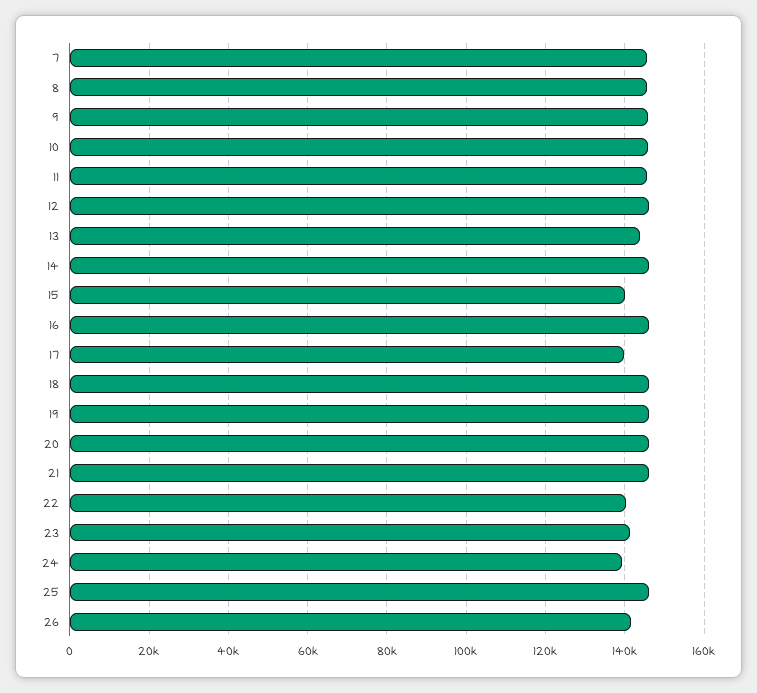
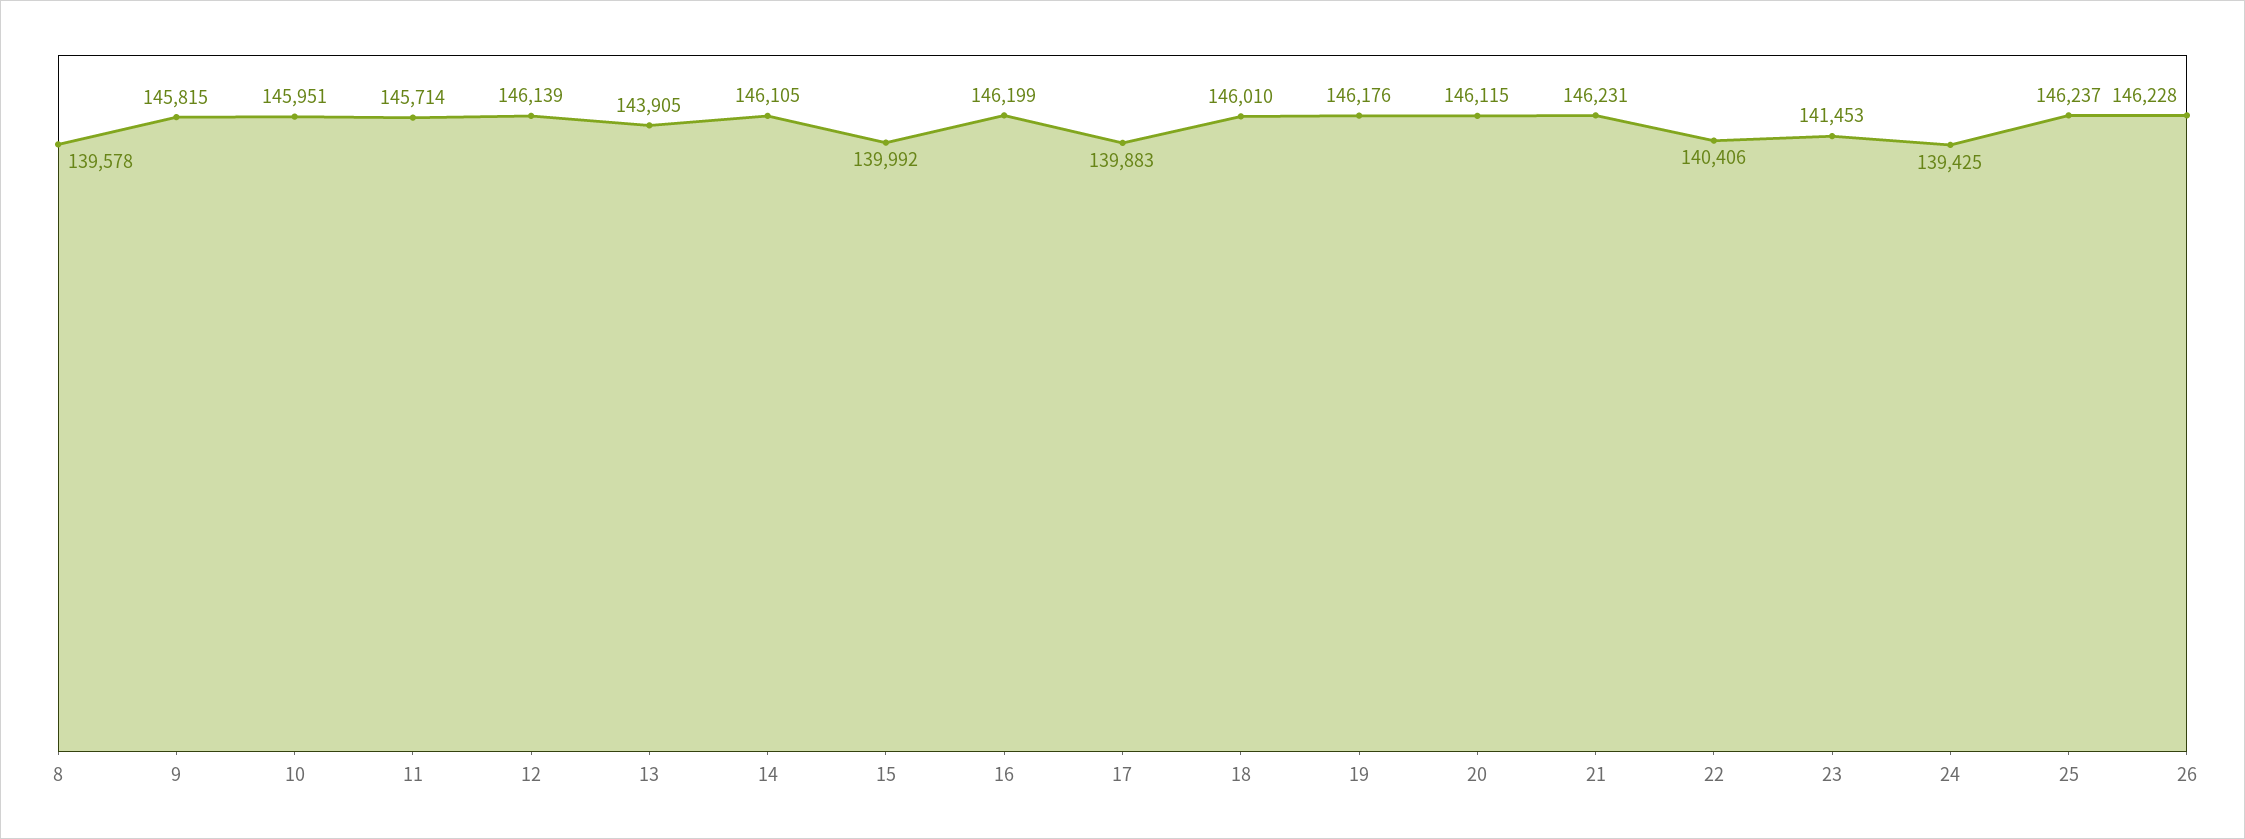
7: 146000 -> none
8: 146000 -> 139578
26: 142000 -> 146228

